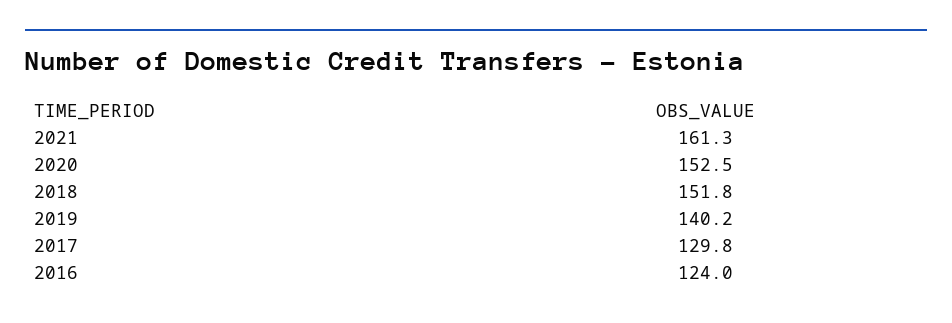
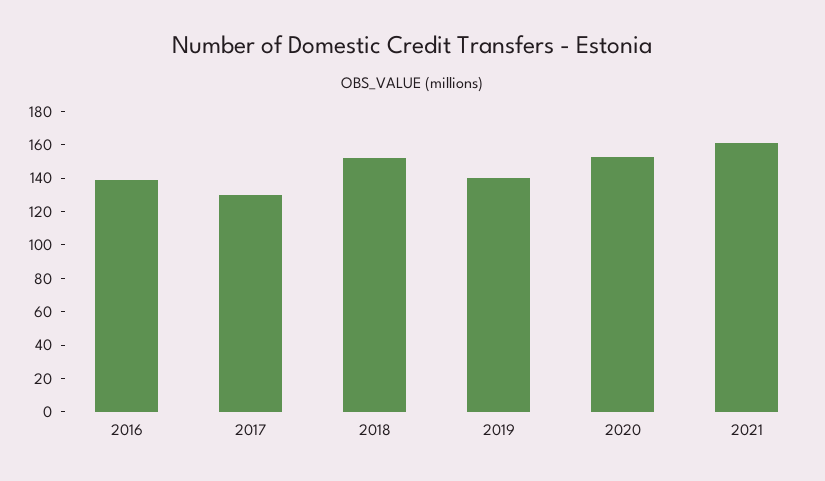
2016: 124 -> 140

